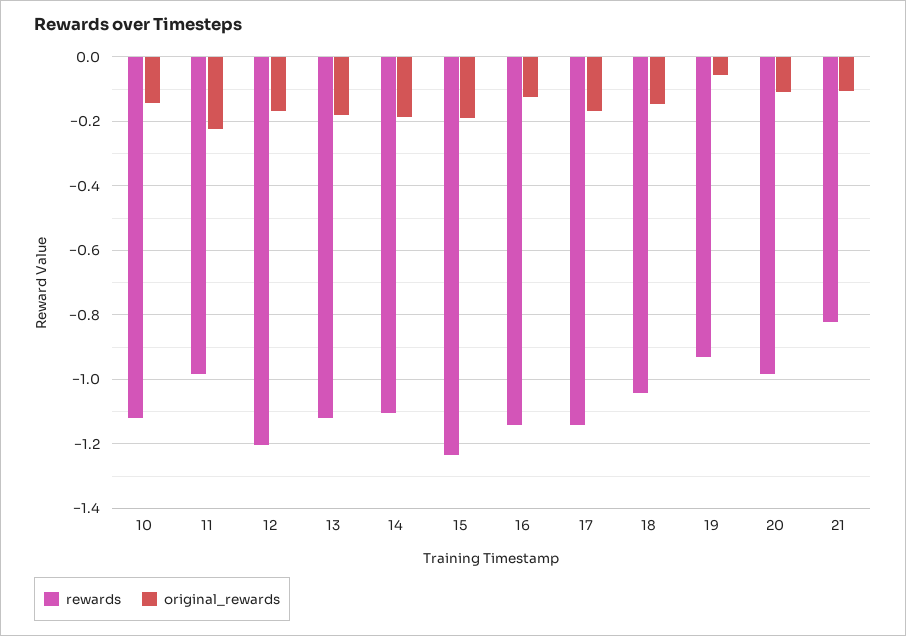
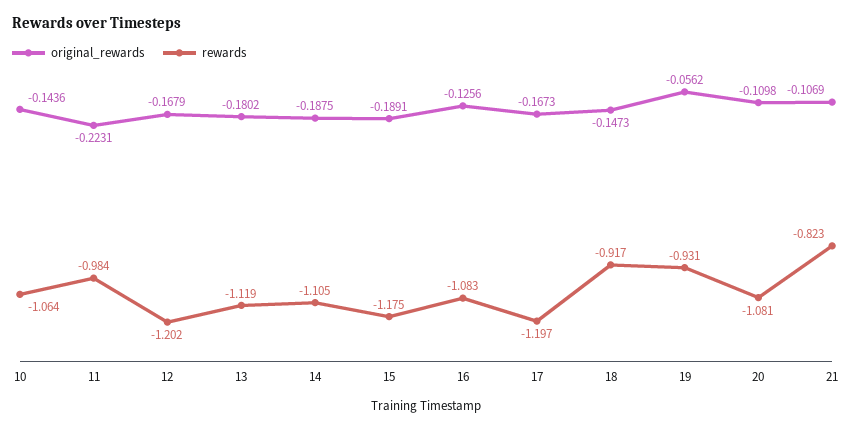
rewards, 10: -1.12 -> -1.064
rewards, 15: -1.24 -> -1.175
rewards, 16: -1.14 -> -1.083
rewards, 17: -1.14 -> -1.197
rewards, 18: -1.04 -> -0.917
rewards, 20: -0.98 -> -1.081

